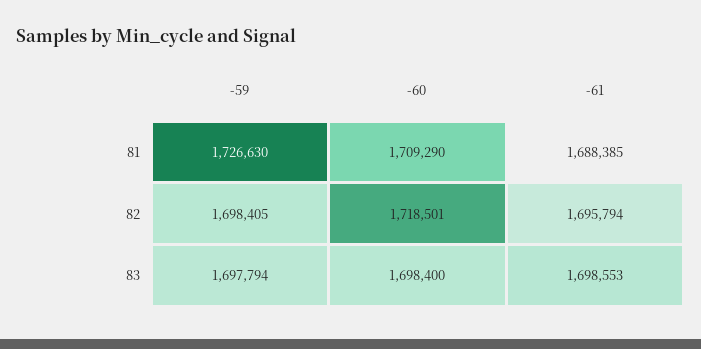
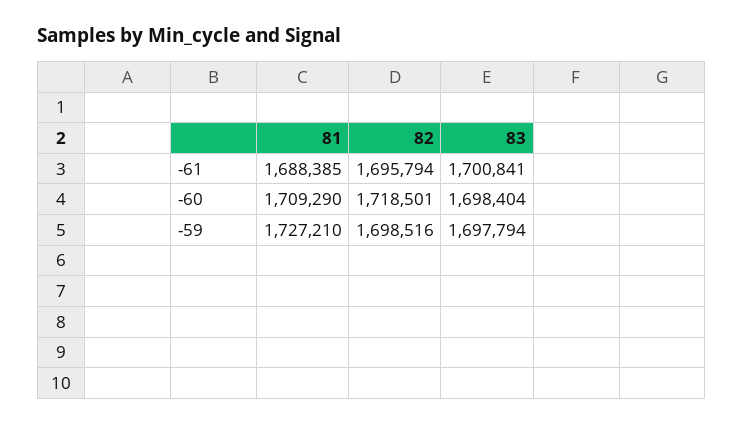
-59, 81: 1726630 -> 1727210
-59, 82: 1698405 -> 1698516
-60, 83: 1698400 -> 1698404
-61, 83: 1698553 -> 1700841

